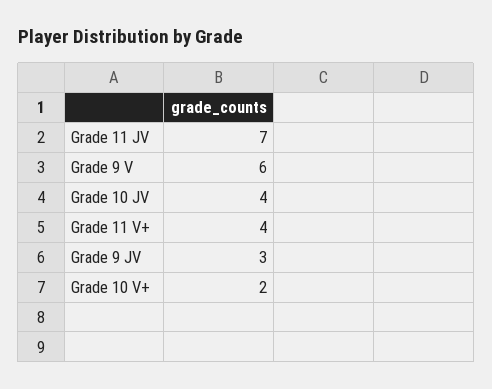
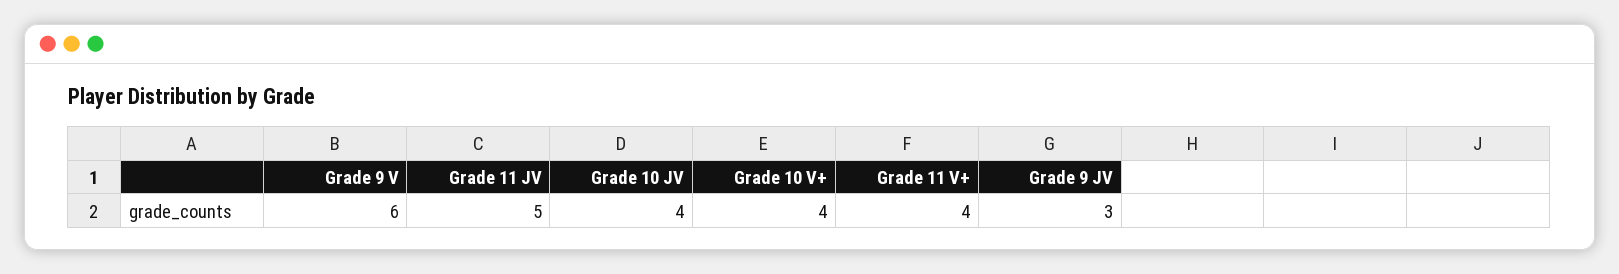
Grade 11 JV: 7 -> 5
Grade 10 V+: 2 -> 4

